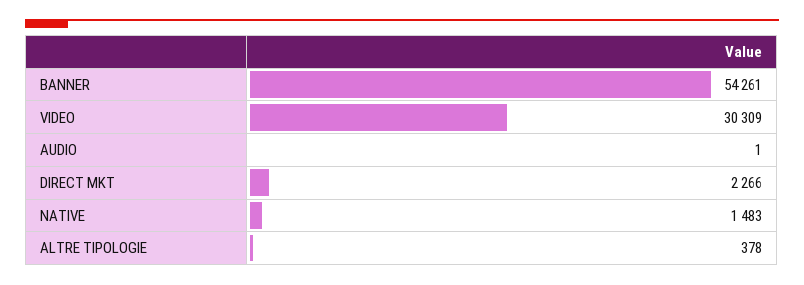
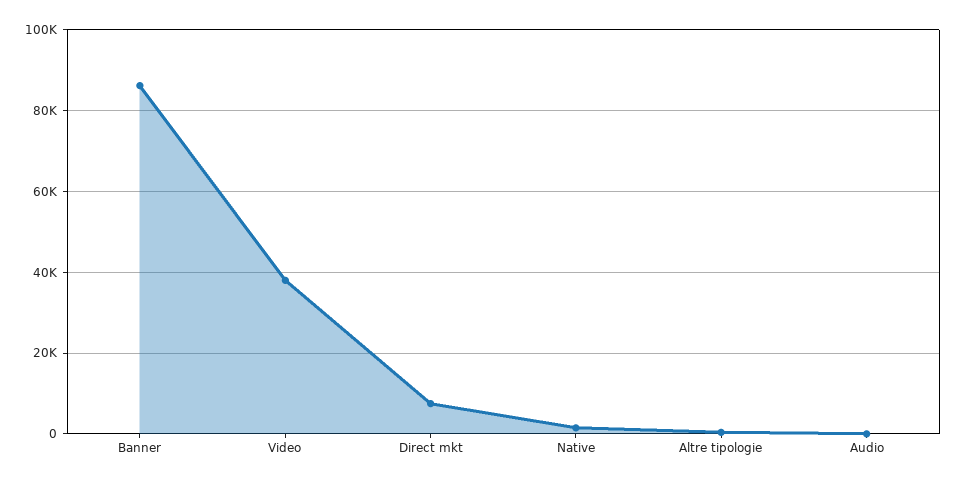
BANNER: 54261 -> 86000
VIDEO: 30309 -> 38000
DIRECT MKT: 2266 -> 8000

